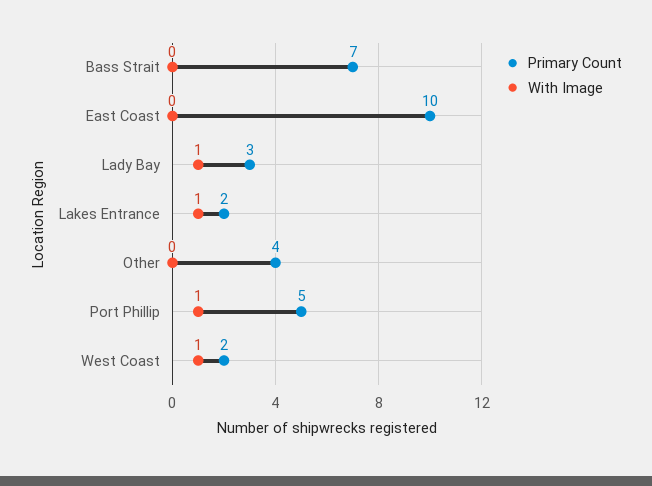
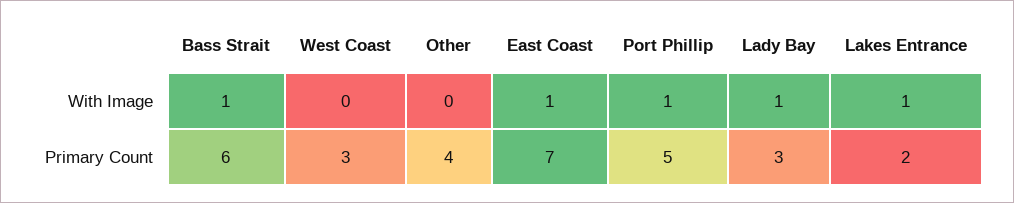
Primary Count, Bass Strait: 7 -> 6
With Image, Bass Strait: 0 -> 1
Primary Count, East Coast: 10 -> 7
With Image, East Coast: 0 -> 1
Primary Count, West Coast: 2 -> 3
With Image, West Coast: 1 -> 0

